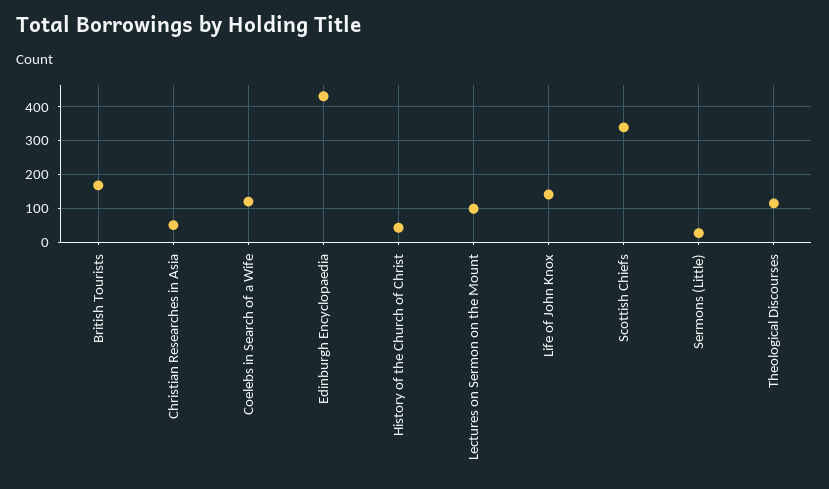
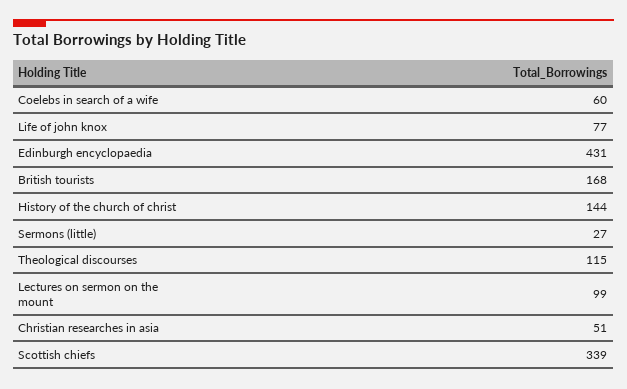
Coelebs in Search of a Wife: 120 -> 60
History of the Church of Christ: 40 -> 144
Life of John Knox: 140 -> 77

